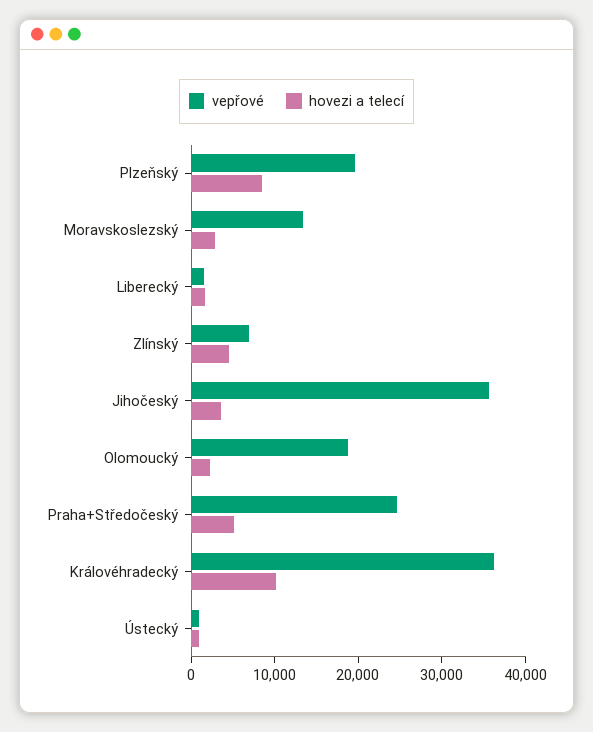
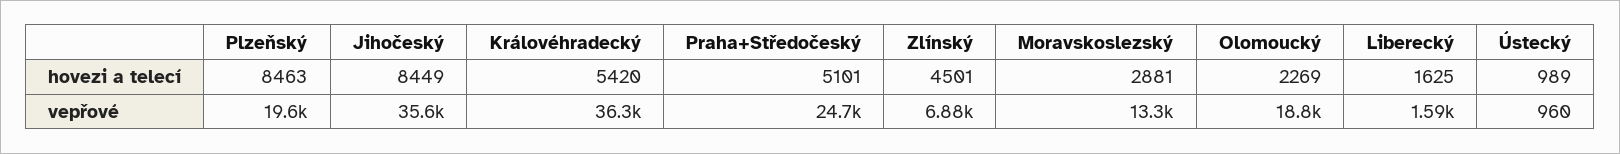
hovezi a telecí, Jihočeský: 4000 -> 8449
hovezi a telecí, Královéhradecký: 10000 -> 5420

